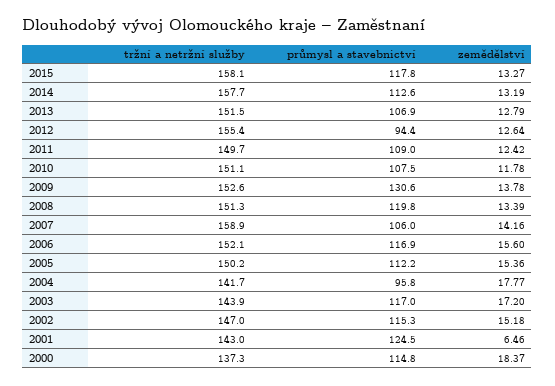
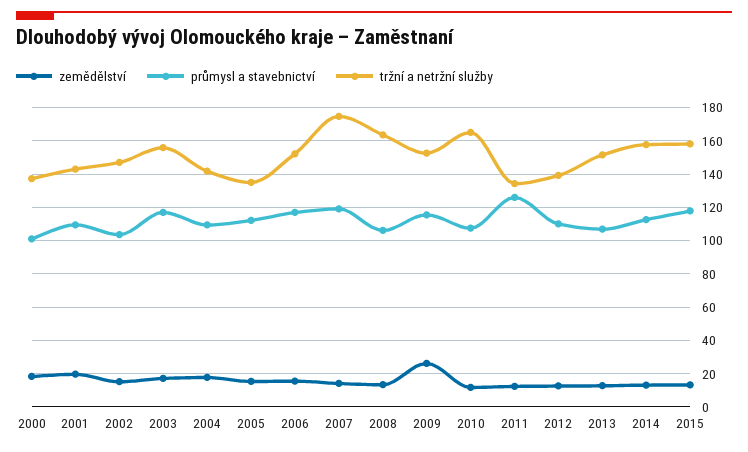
tržní a netržní služby, 2012: 155.4 -> 140
průmysl a stavebnictví, 2012: 94.4 -> 110
tržní a netržní služby, 2011: 149.7 -> 135
průmysl a stavebnictví, 2011: 109 -> 125
tržní a netržní služby, 2010: 151.1 -> 165
průmysl a stavebnictví, 2009: 130.6 -> 115
zemědělství, 2009: 13.78 -> 25
tržní a netržní služby, 2008: 151.3 -> 165
průmysl a stavebnictví, 2008: 119.8 -> 105
tržní a netržní služby, 2007: 158.9 -> 175
průmysl a stavebnictví, 2007: 106 -> 120
tržní a netržní služby, 2005: 150.2 -> 135
průmysl a stavebnictví, 2004: 95.8 -> 110
tržní a netržní služby, 2003: 143.9 -> 155
průmysl a stavebnictví, 2002: 115.3 -> 105
průmysl a stavebnictví, 2001: 124.5 -> 110
zemědělství, 2001: 6.46 -> 20
průmysl a stavebnictví, 2000: 114.8 -> 100

